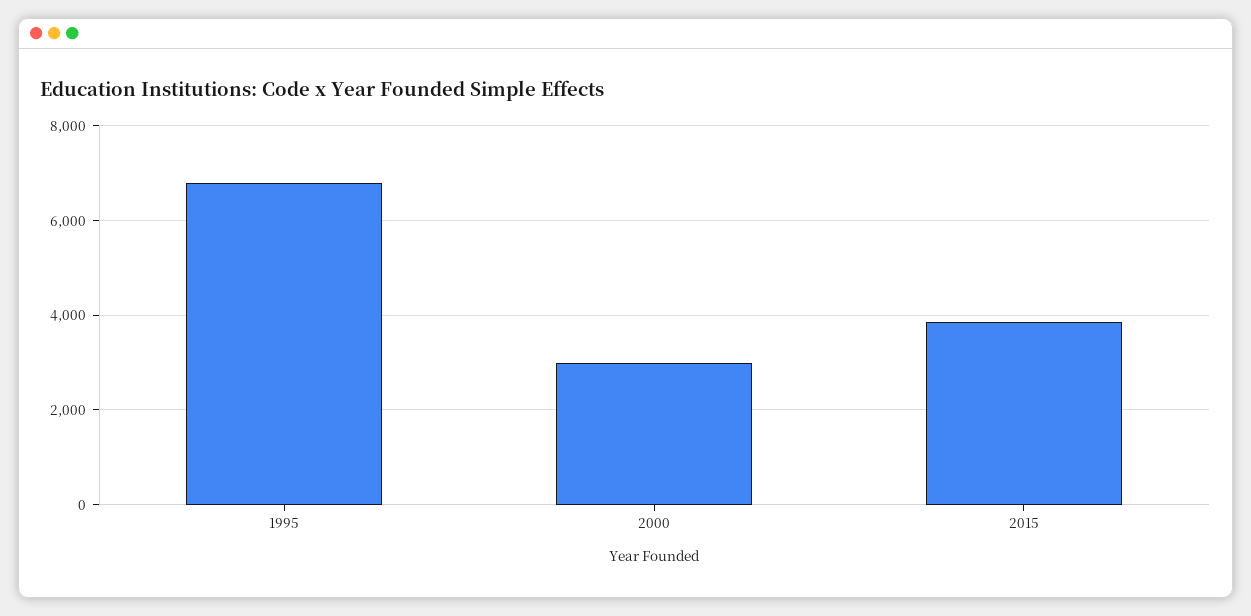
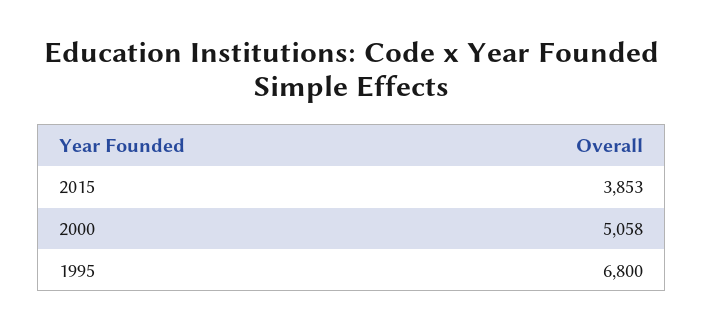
2000: 3000 -> 5058

